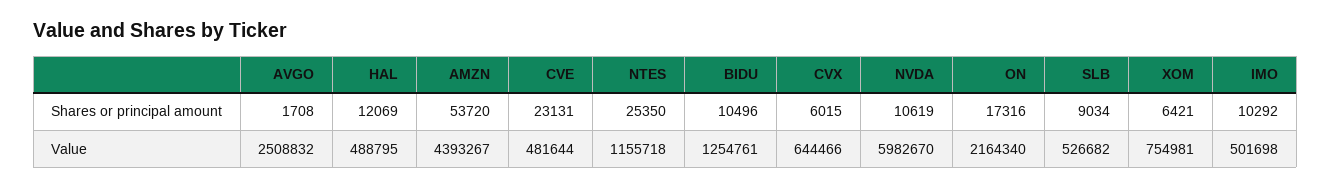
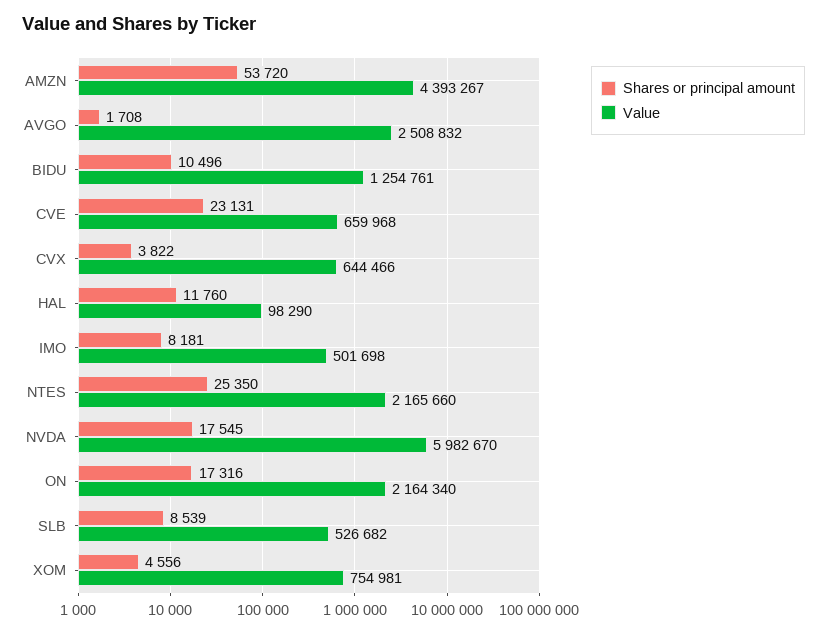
Shares or principal amount, HAL: 12069 -> 11760
Shares or principal amount, CVX: 6015 -> 3822
Shares or principal amount, NVDA: 10619 -> 17545
Shares or principal amount, SLB: 9034 -> 8539
Shares or principal amount, XOM: 6421 -> 4556
Shares or principal amount, IMO: 10292 -> 8181
Value, HAL: 488795 -> 98290
Value, CVE: 481644 -> 659968
Value, NTES: 1155718 -> 2165660

